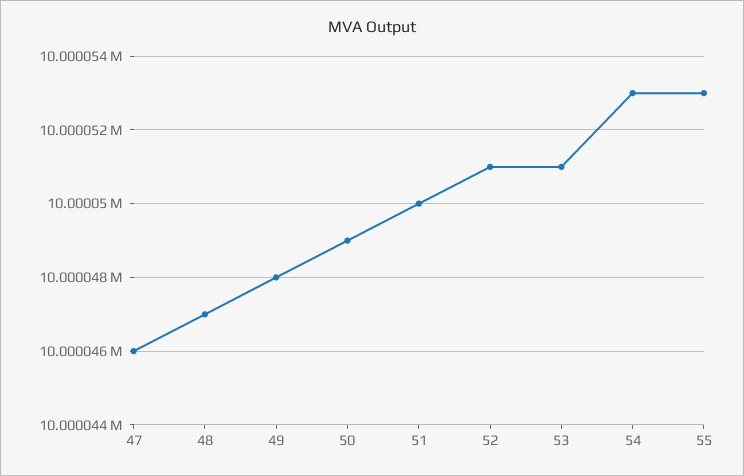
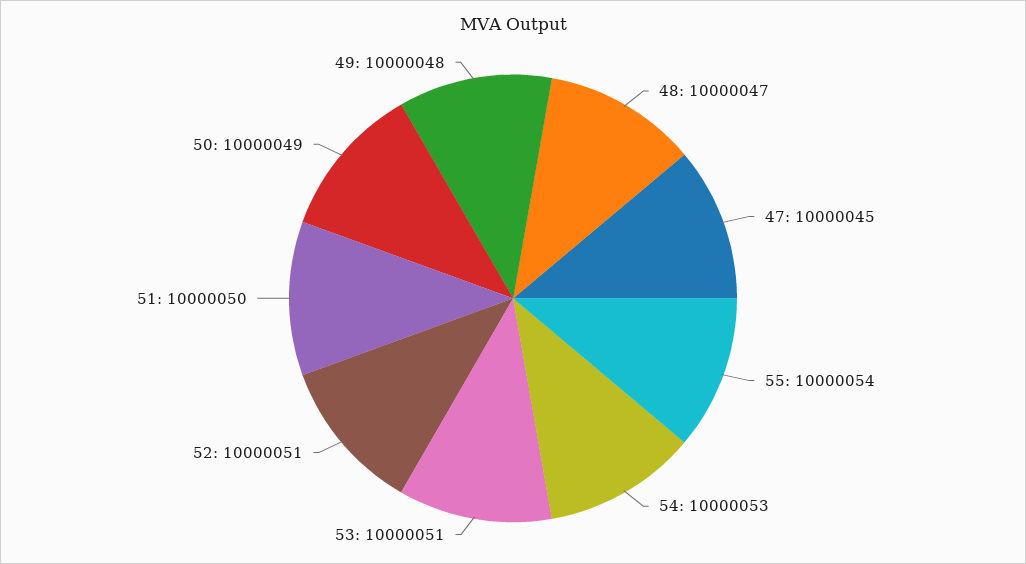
47: 10000046 -> 10000045
55: 10000053 -> 10000054

